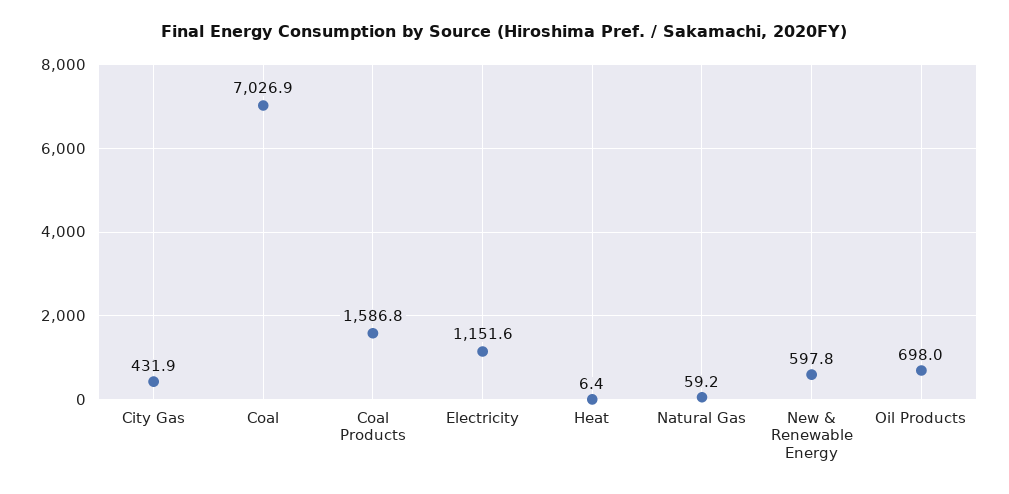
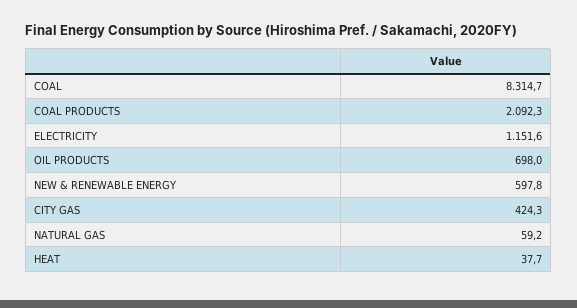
City Gas: 431.9 -> 424.3
Coal: 7026.9 -> 8314.7
Coal Products: 1586.8 -> 2092.3
Heat: 6.4 -> 37.7

